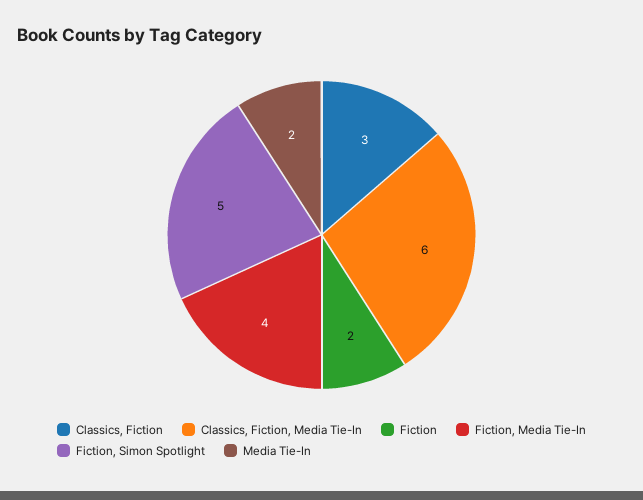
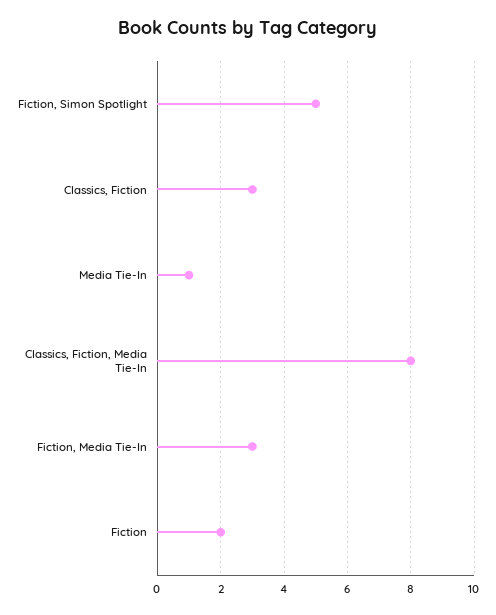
Classics, Fiction, Media Tie-In: 6 -> 8
Fiction, Media Tie-In: 4 -> 3
Media Tie-In: 2 -> 1

